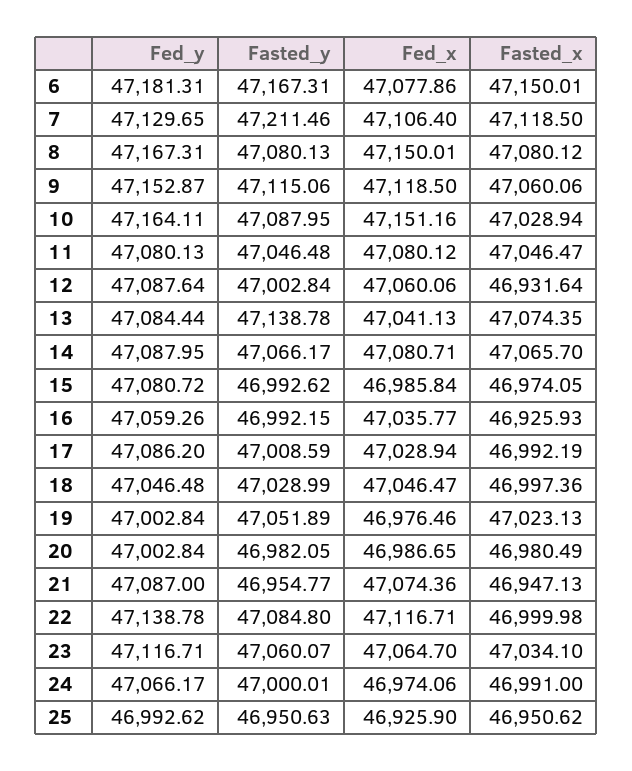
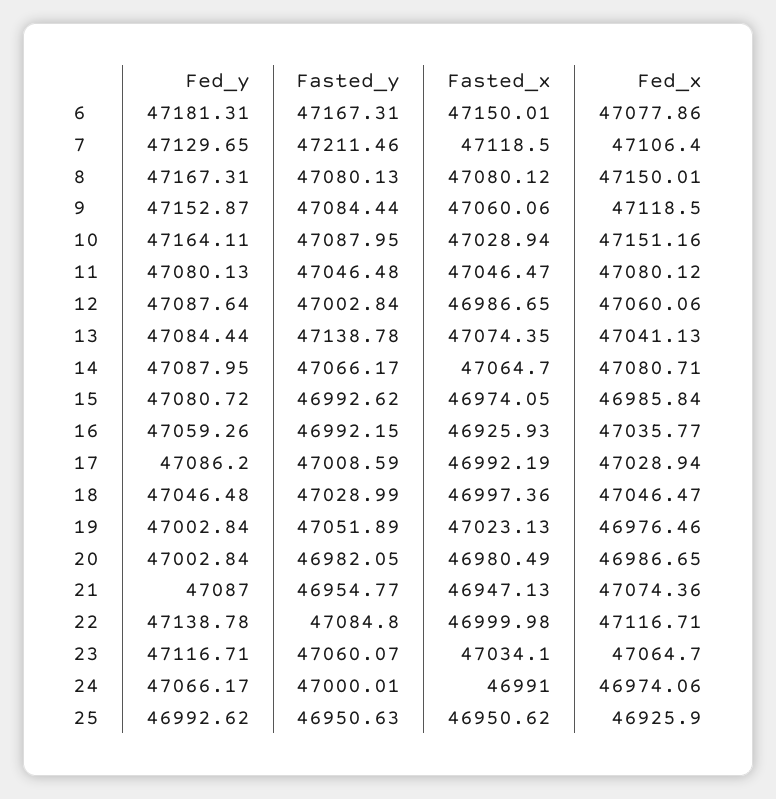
Fasted_y, 9: 47115.06 -> 47084.44
Fasted_x, 12: 46931.64 -> 46986.65
Fasted_x, 14: 47065.7 -> 47064.7

